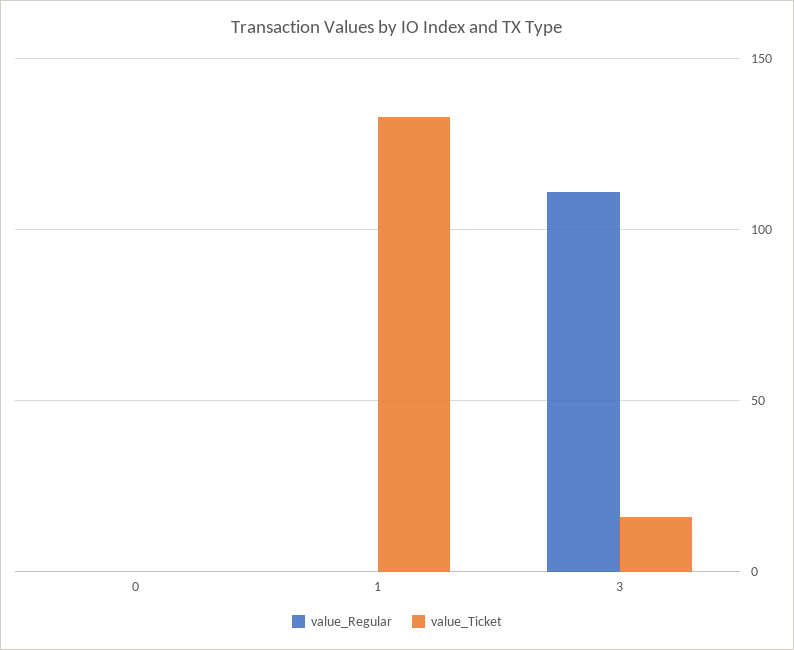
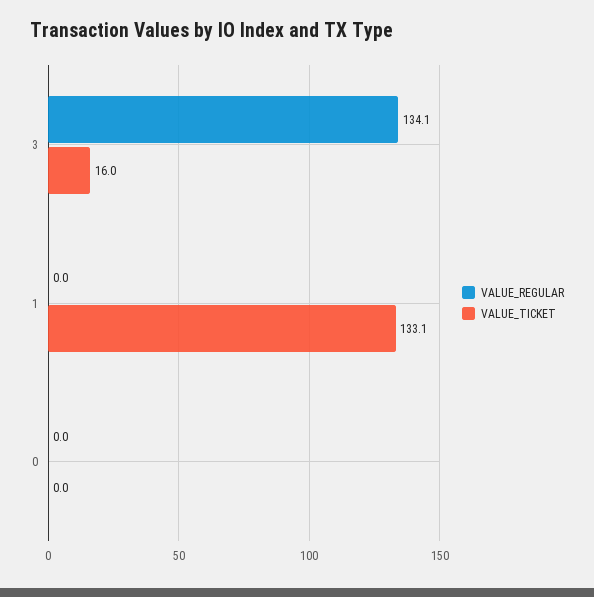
value_Regular, 3: 110 -> 134.1

